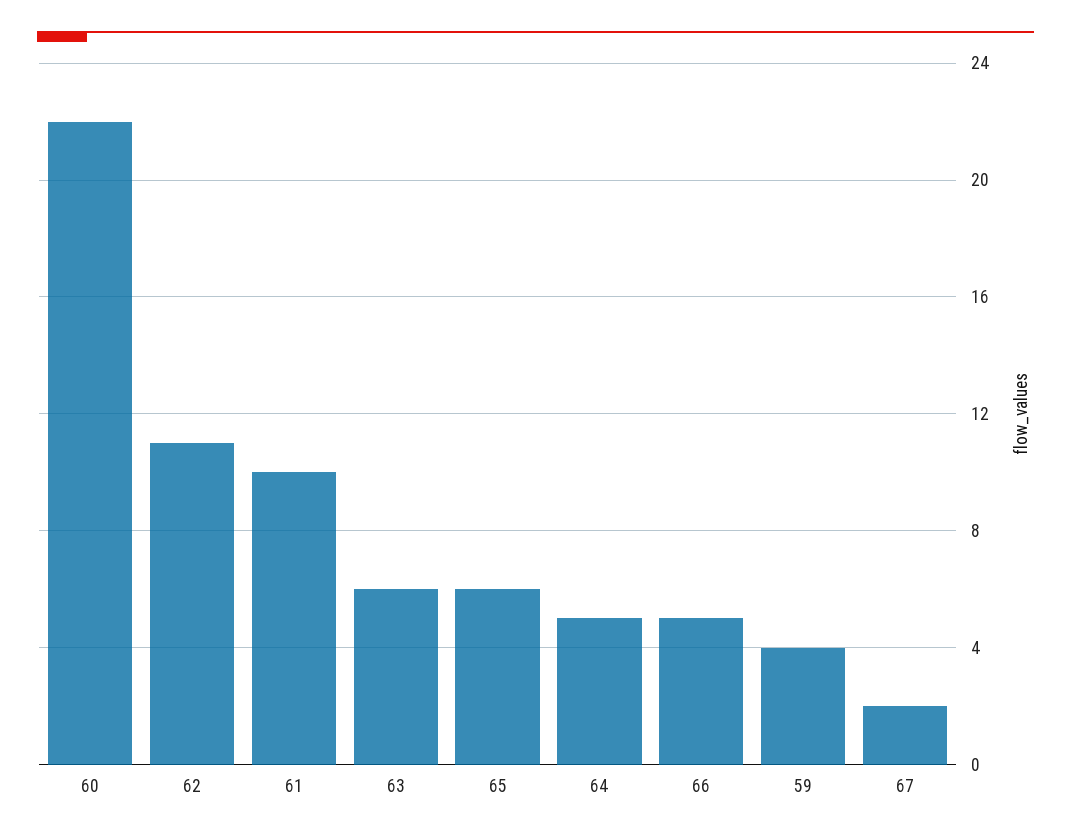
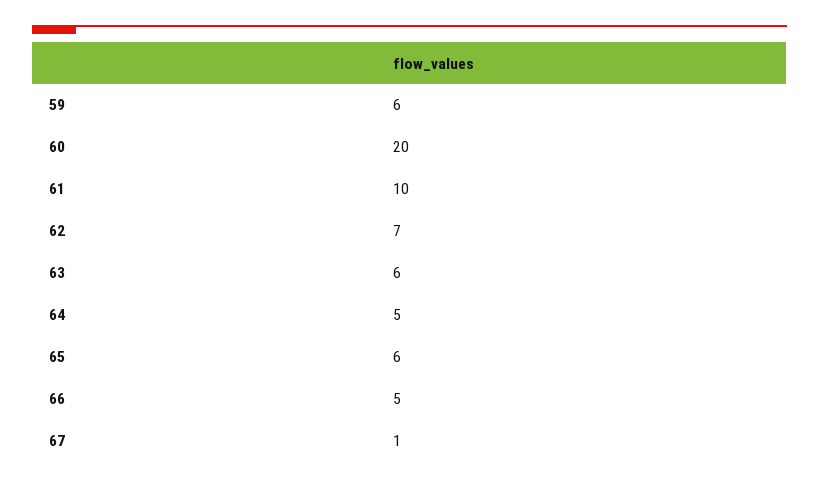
60: 22 -> 20
62: 11 -> 7
59: 4 -> 6
67: 2 -> 1

